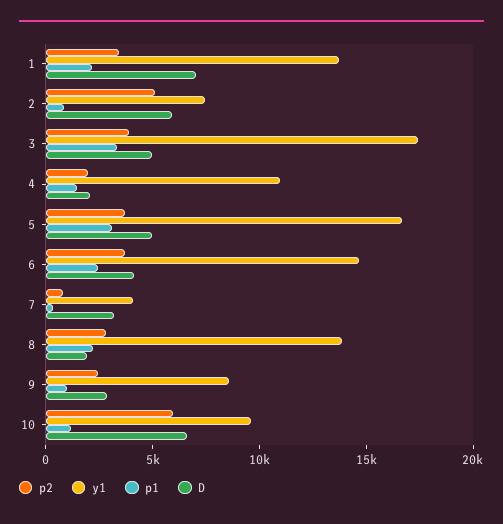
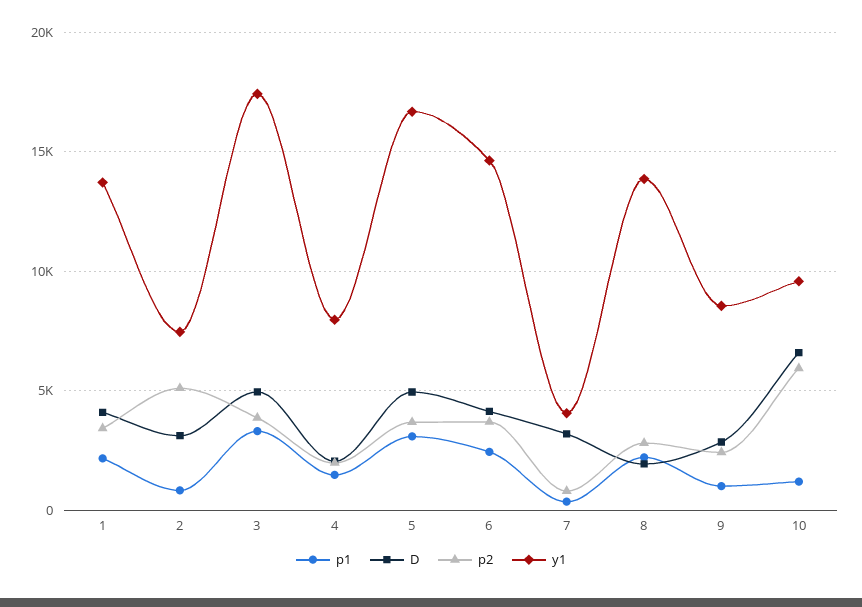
D, 1: 7000 -> 4000
D, 2: 6000 -> 3000
y1, 4: 11000 -> 8000

